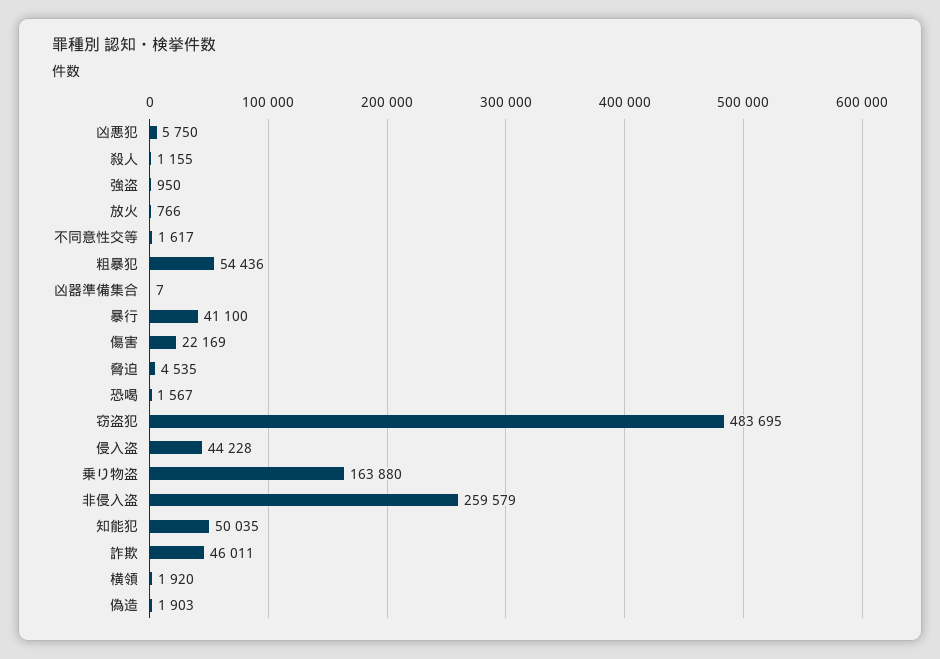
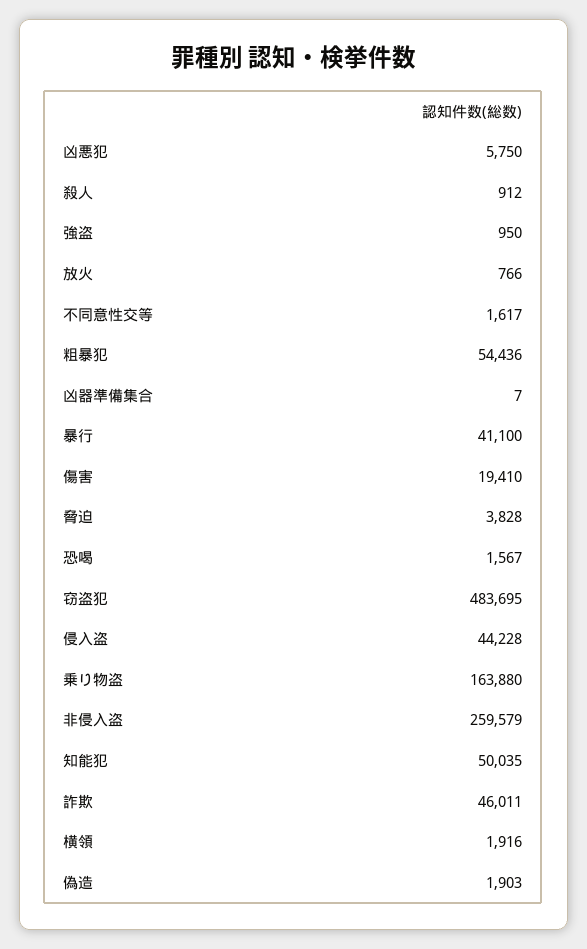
殺人: 1155 -> 912
傷害: 22169 -> 19410
脅迫: 4535 -> 3828
横領: 1920 -> 1916

